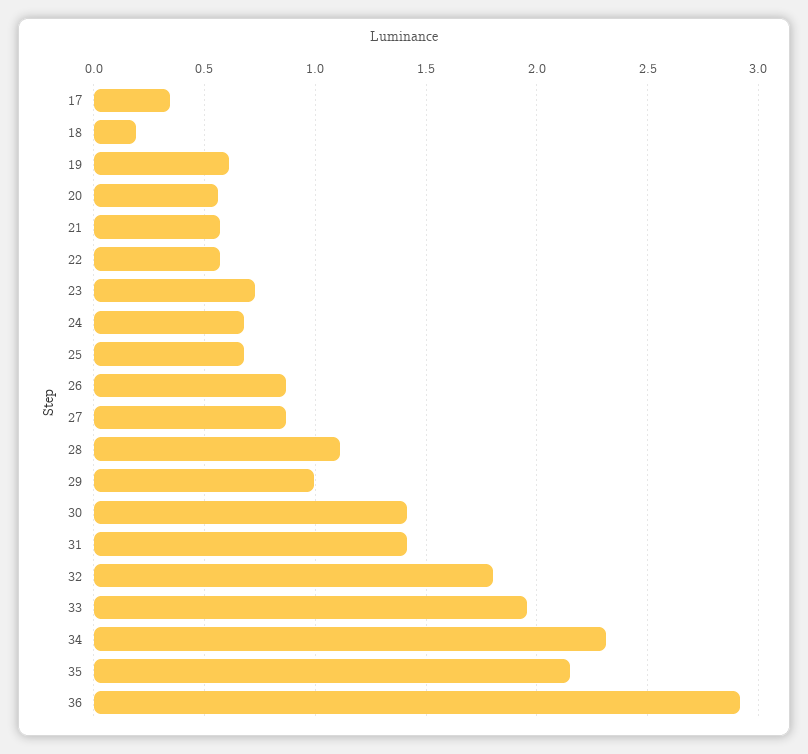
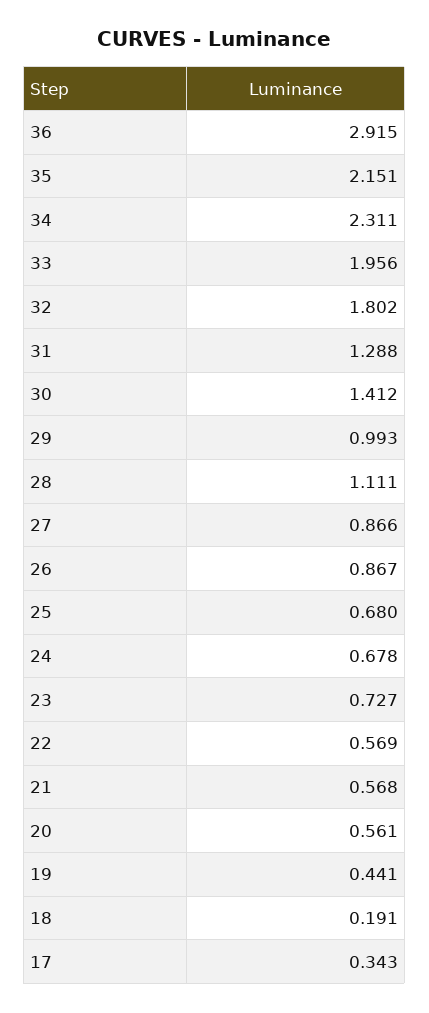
19: 0.6 -> 0.441
31: 1.4 -> 1.288

